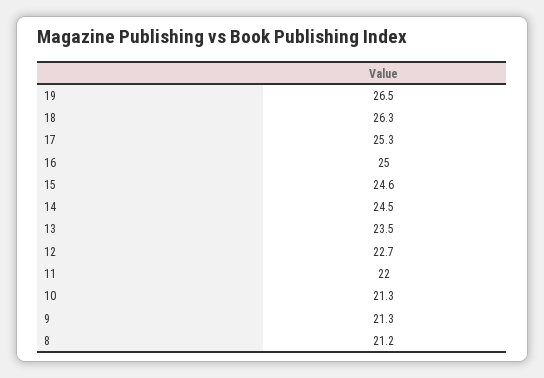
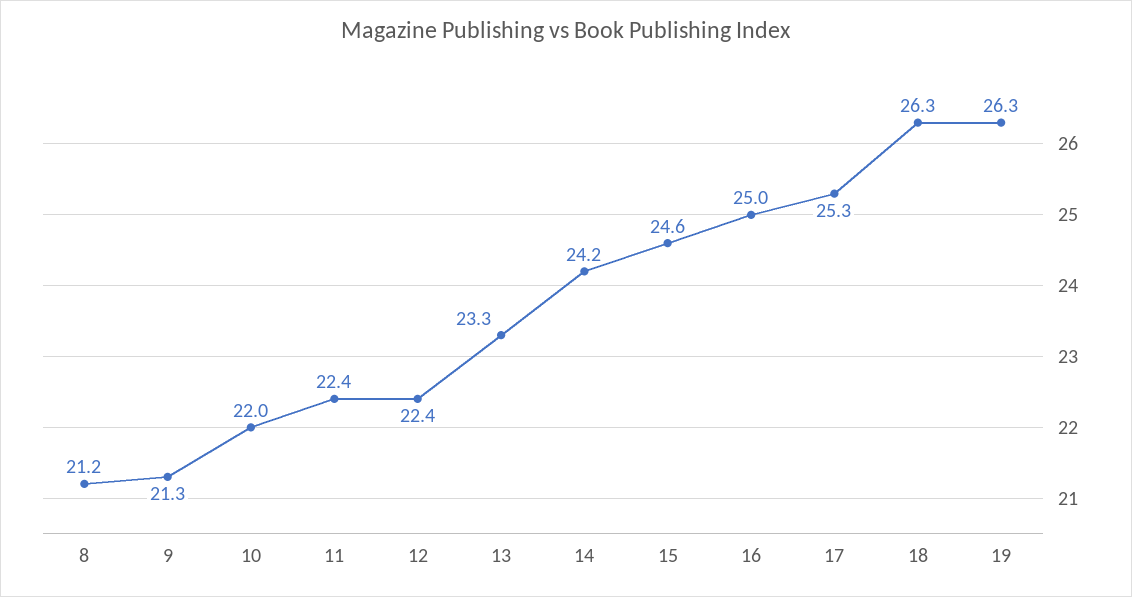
19: 26.5 -> 26.3
14: 24.5 -> 24.2
13: 23.5 -> 23.3
12: 22.7 -> 22.4
11: 22 -> 22.4
10: 21.3 -> 22

